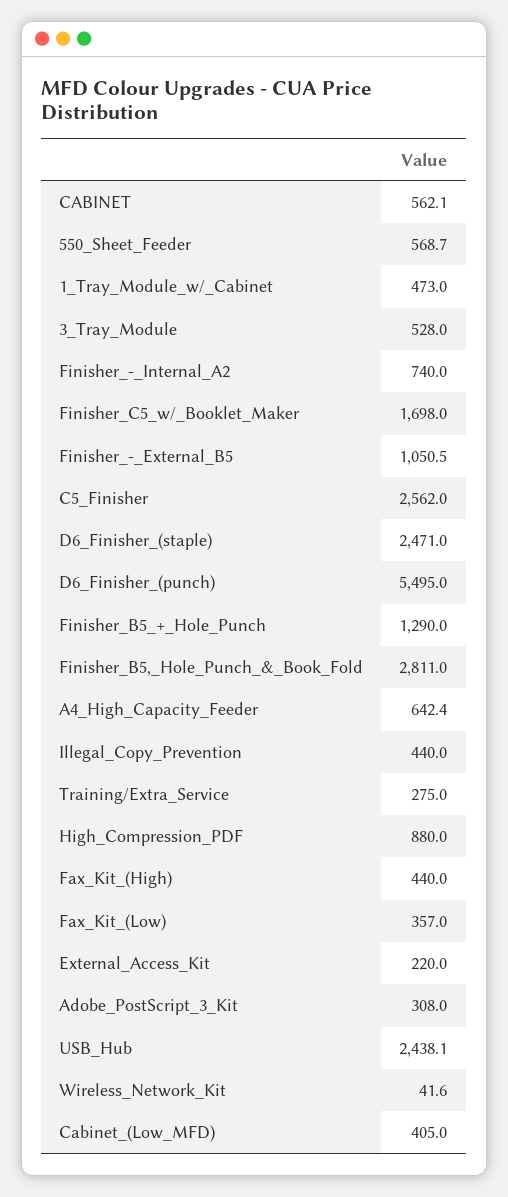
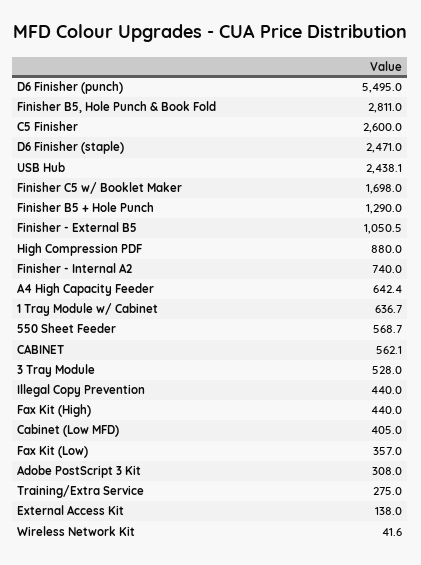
1_Tray_Module_w/_Cabinet: 473 -> 636.7
C5_Finisher: 2562 -> 2600
External_Access_Kit: 220 -> 138

